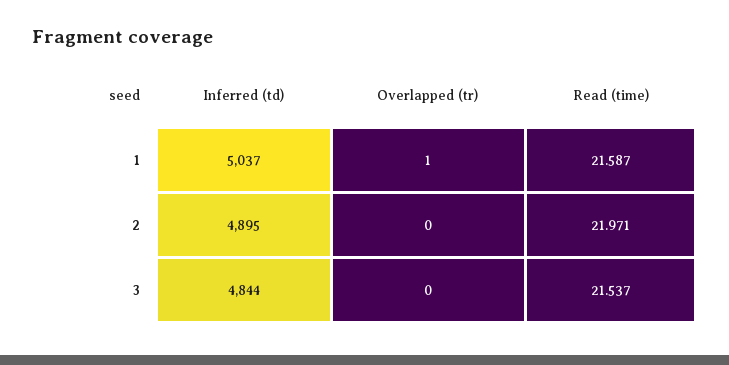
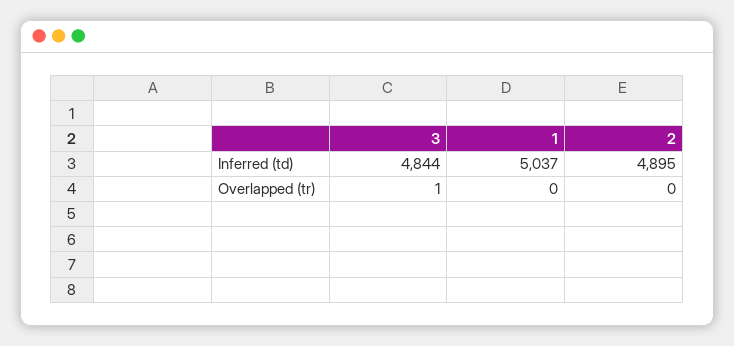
Overlapped (tr), 1: 1 -> 0
Read (time), 1: 21.587 -> none
Read (time), 2: 21.971 -> none
Overlapped (tr), 3: 0 -> 1
Read (time), 3: 21.537 -> none

